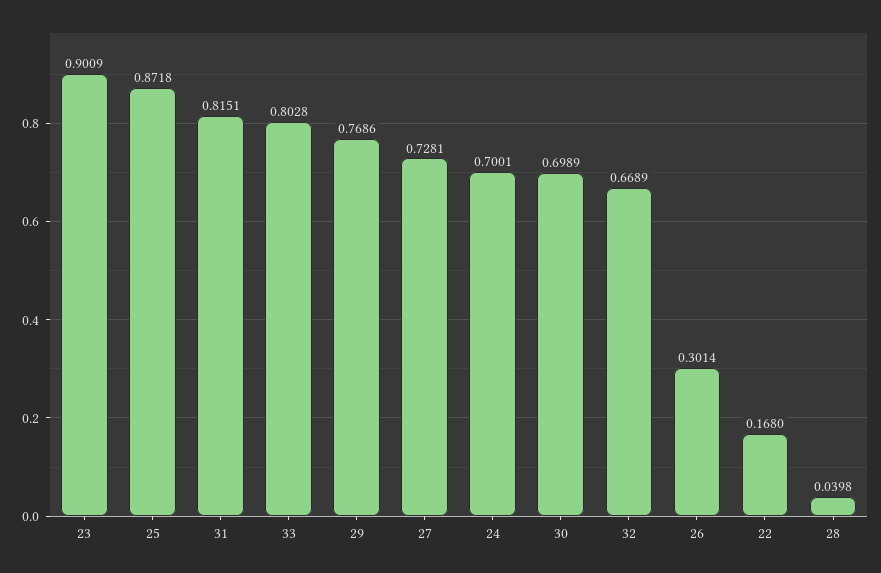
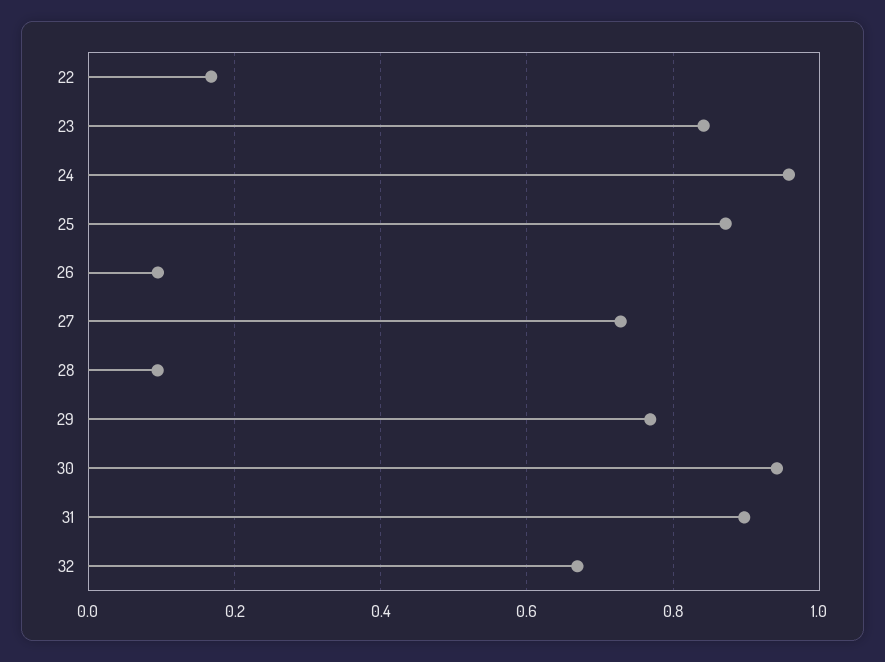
23: 0.9009 -> 0.84
31: 0.8151 -> 0.9
33: 0.8028 -> none
24: 0.7001 -> 0.96
30: 0.6989 -> 0.94
26: 0.3014 -> 0.1
28: 0.0398 -> 0.1

